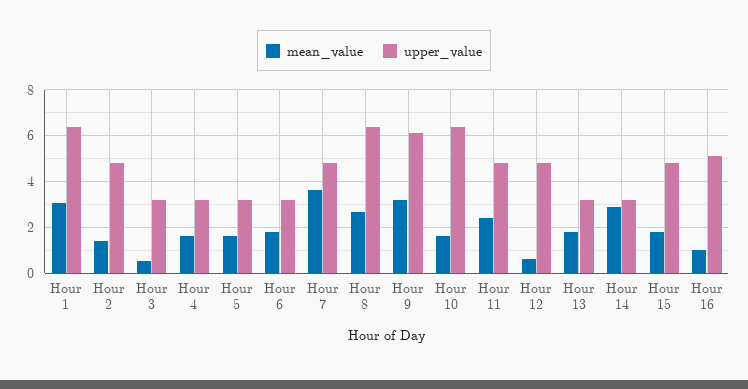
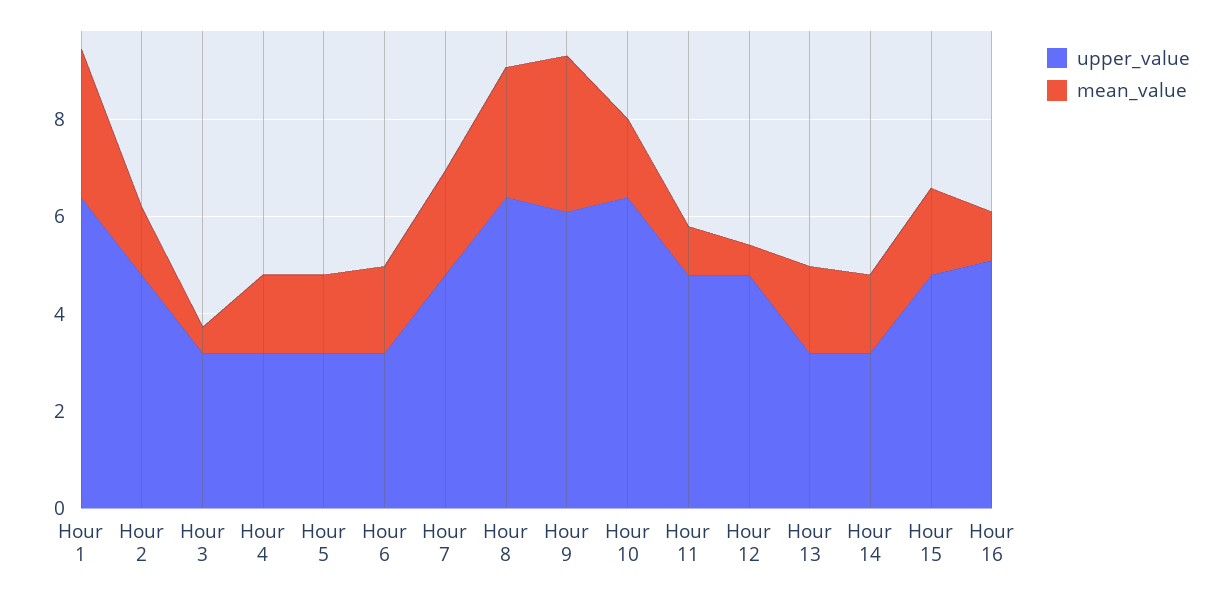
mean_value, Hour 7: 3.5 -> 2
mean_value, Hour 11: 2.5 -> 1
mean_value, Hour 14: 3 -> 1.5

